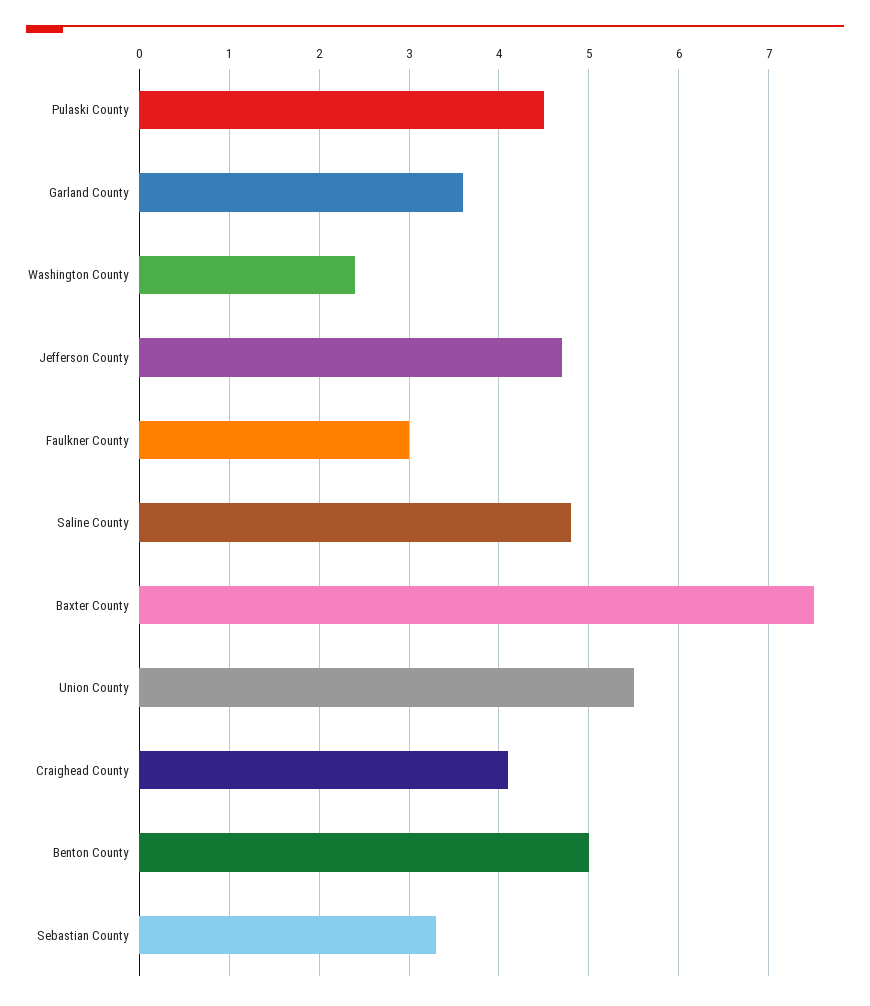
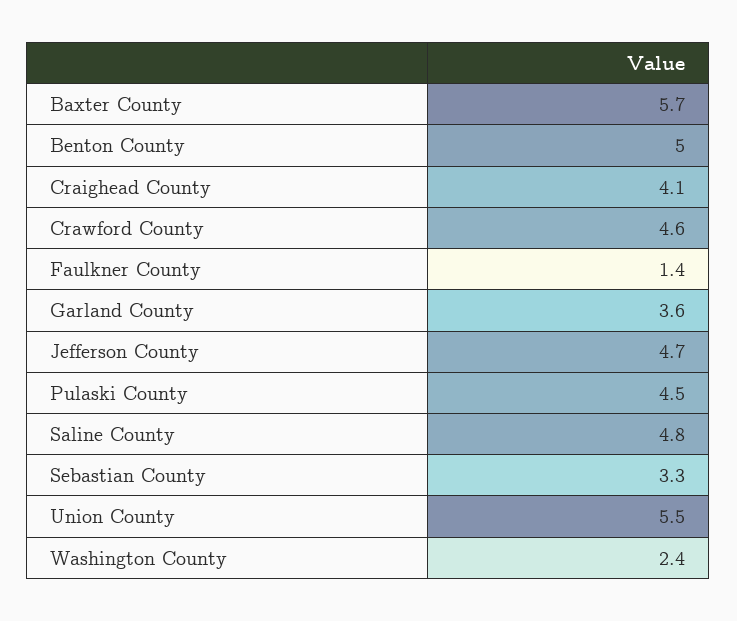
Faulkner County: 3 -> 1.4
Baxter County: 7.5 -> 5.7
Crawford County: none -> 4.6

